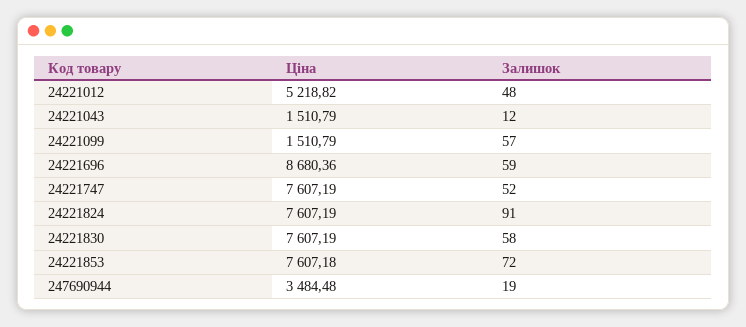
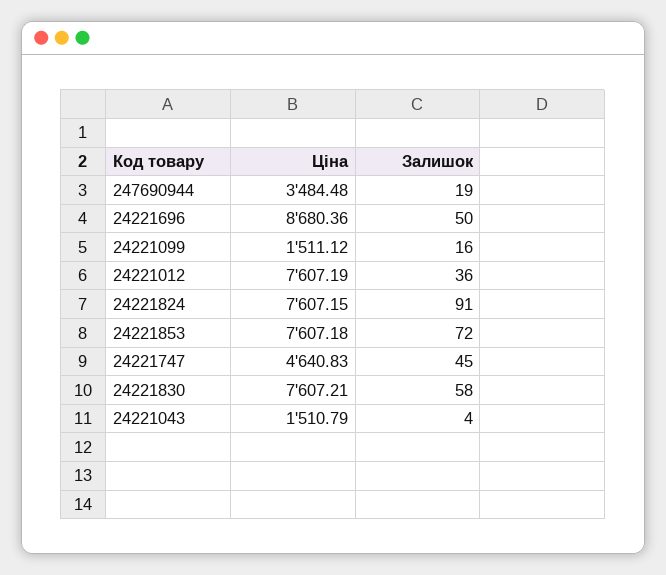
Ціна, 24221012: 5218.82 -> 7607.19
Залишок, 24221012: 48 -> 36
Залишок, 24221043: 12 -> 4
Ціна, 24221099: 1510.79 -> 1511.12
Залишок, 24221099: 57 -> 16
Залишок, 24221696: 59 -> 50
Ціна, 24221747: 7607.19 -> 4640.83
Залишок, 24221747: 52 -> 45
Ціна, 24221824: 7607.19 -> 7607.15
Ціна, 24221830: 7607.19 -> 7607.21

